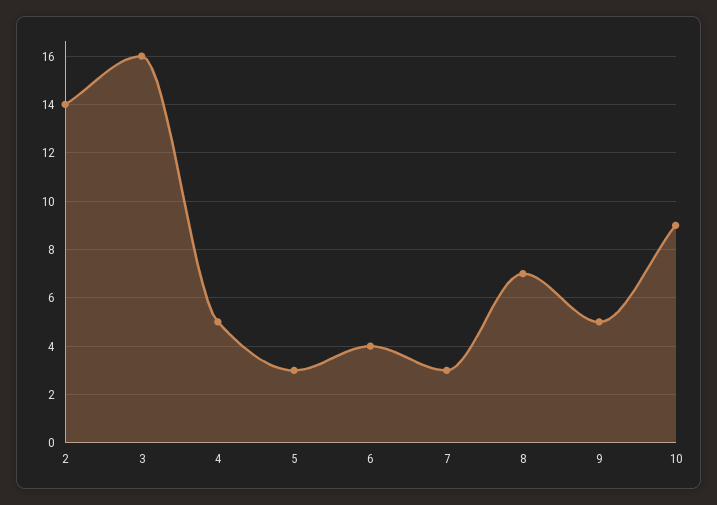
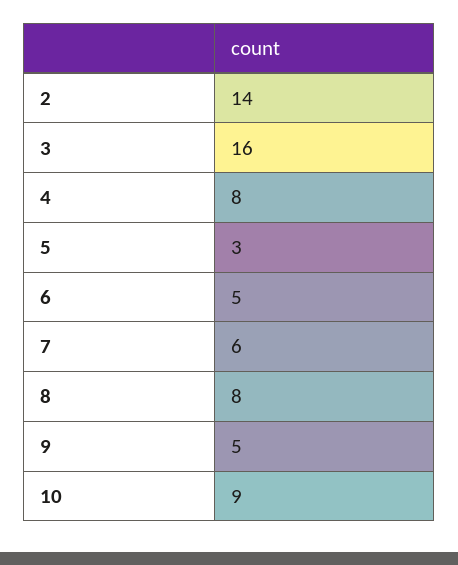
4: 5 -> 8
6: 4 -> 5
7: 3 -> 6
8: 7 -> 8

